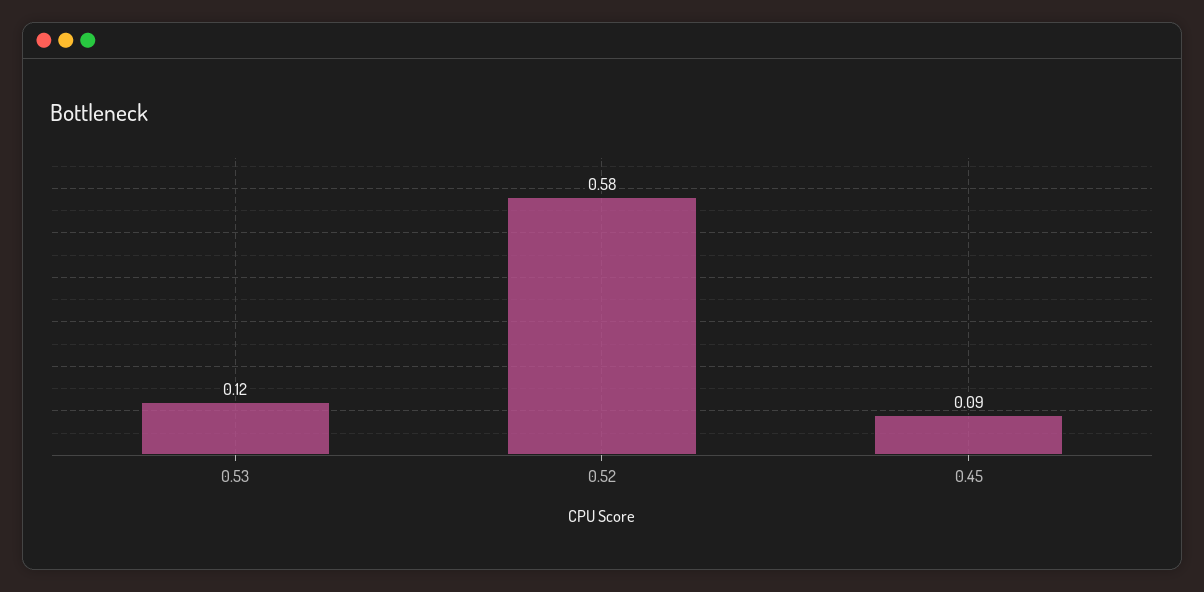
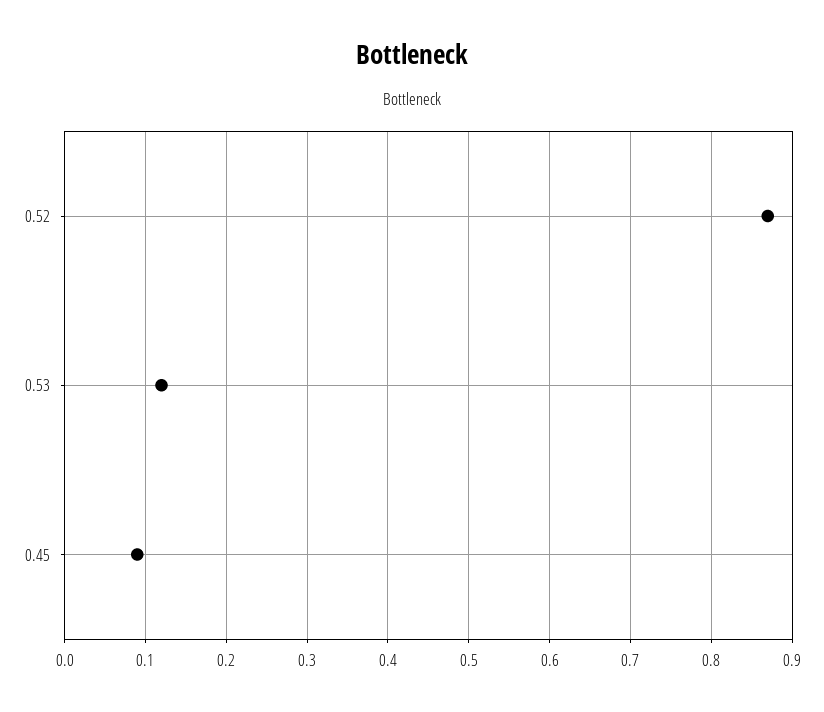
0.52: 0.58 -> 0.87

